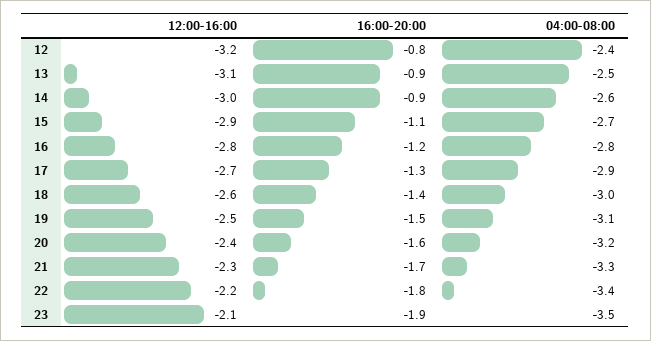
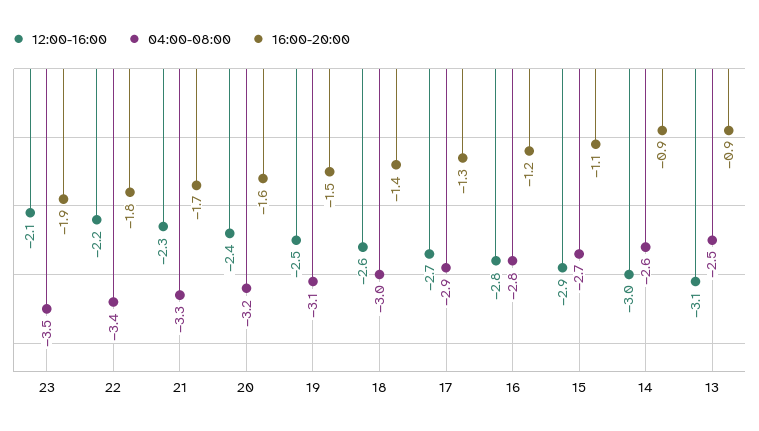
12:00-16:00, 12: -3.2 -> none
16:00-20:00, 12: -0.8 -> none
04:00-08:00, 12: -2.4 -> none

